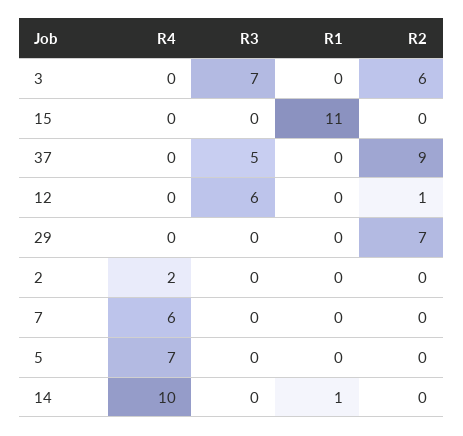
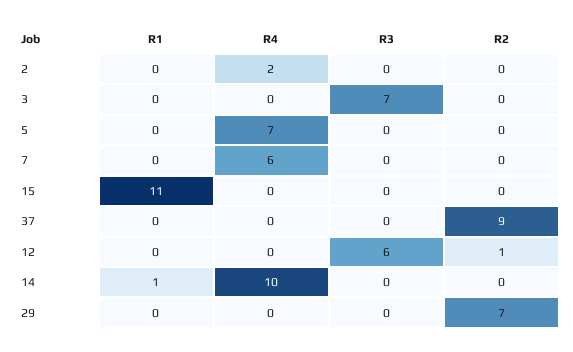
R2, 3: 6 -> 0
R3, 37: 5 -> 0

